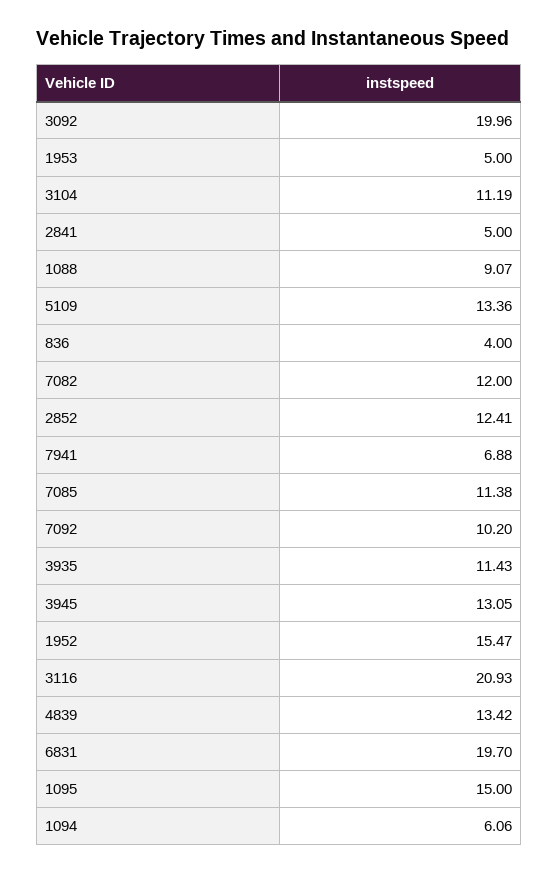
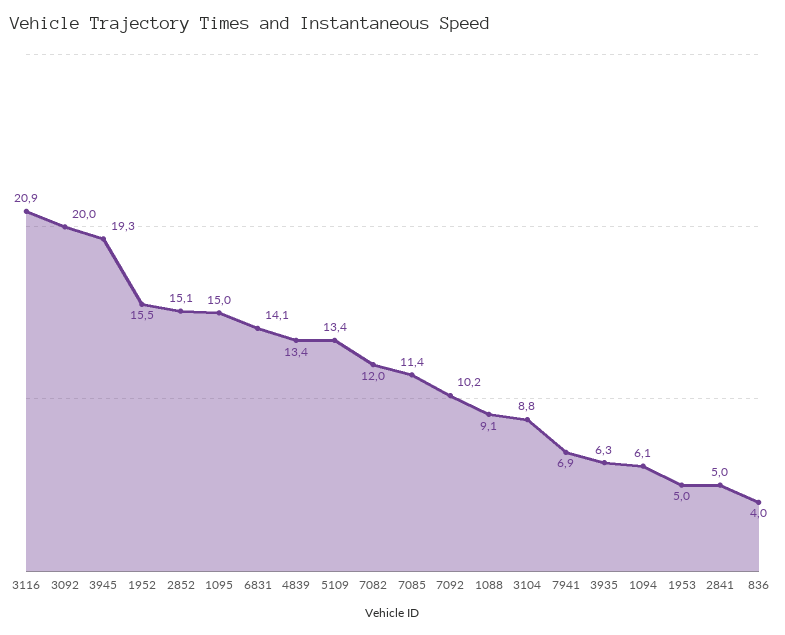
3104: 11.19 -> 8.8
2852: 12.41 -> 15.1
3935: 11.43 -> 6.3
3945: 13.05 -> 19.3
6831: 19.7 -> 14.1

